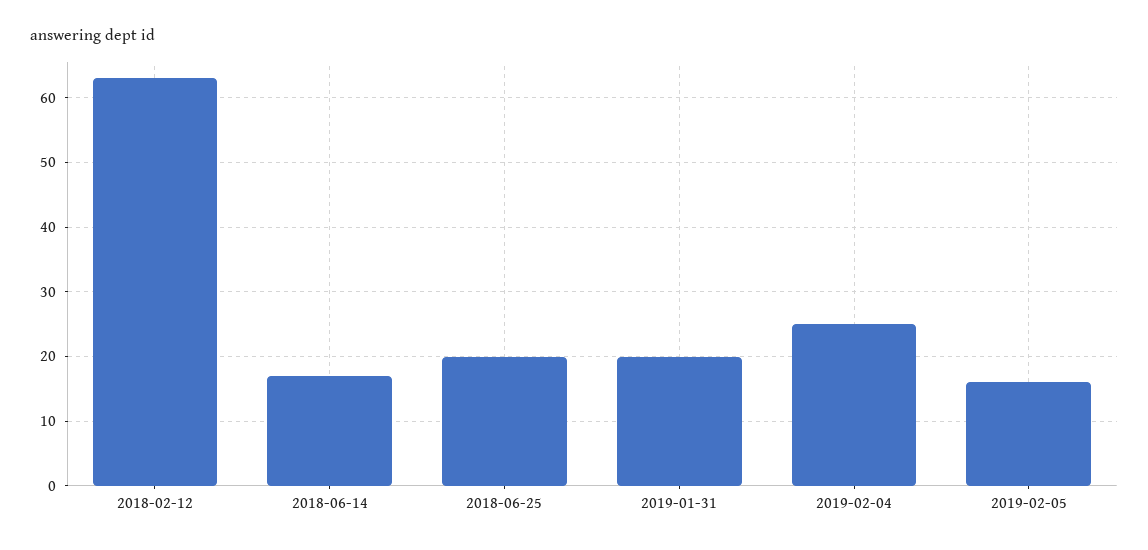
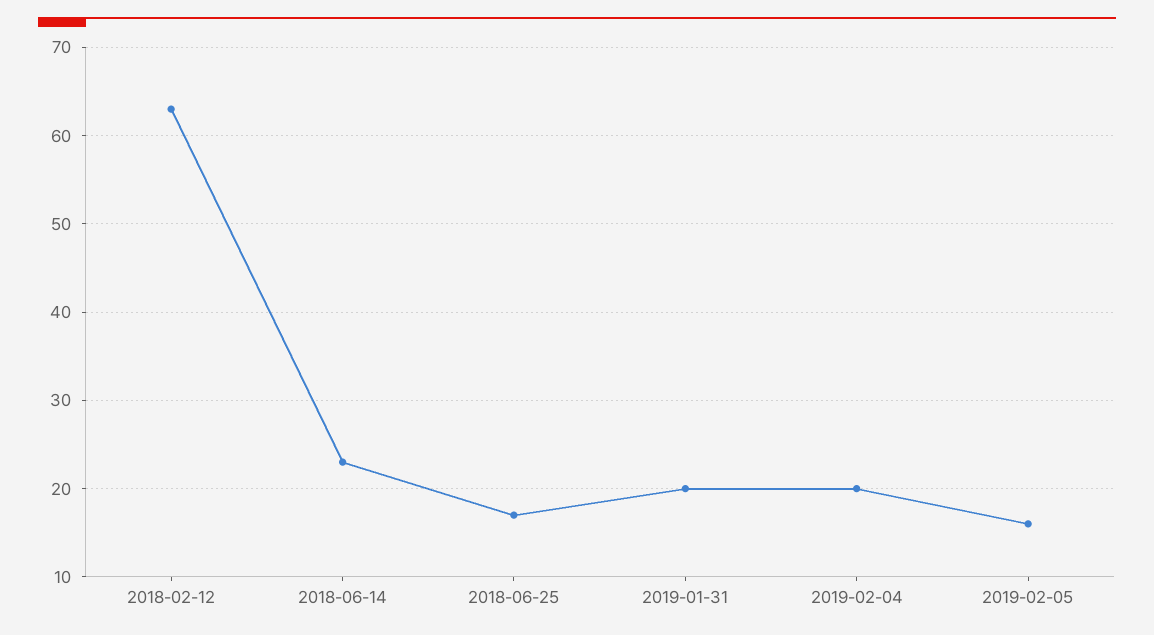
2018-06-14: 17 -> 23
2018-06-25: 20 -> 17
2019-02-04: 25 -> 20

